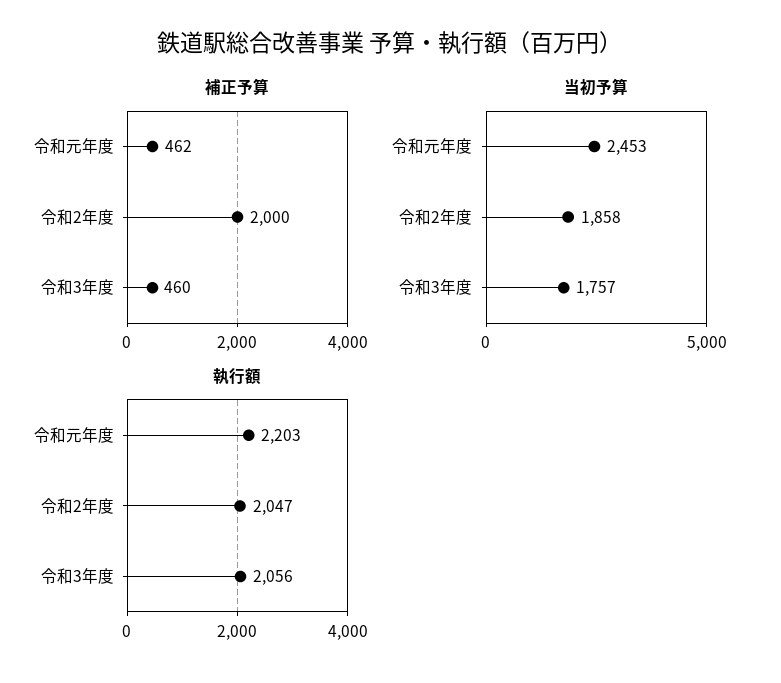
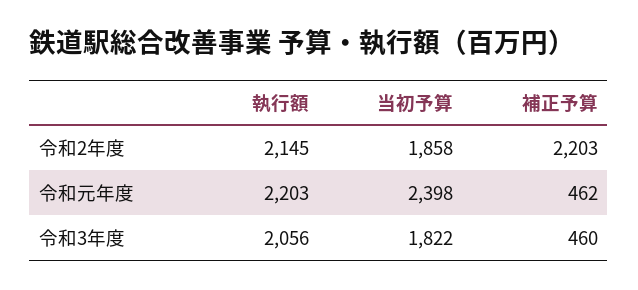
補正予算, 令和2年度: 2000 -> 2203
当初予算, 令和元年度: 2453 -> 2398
当初予算, 令和3年度: 1757 -> 1822
執行額, 令和2年度: 2047 -> 2145

